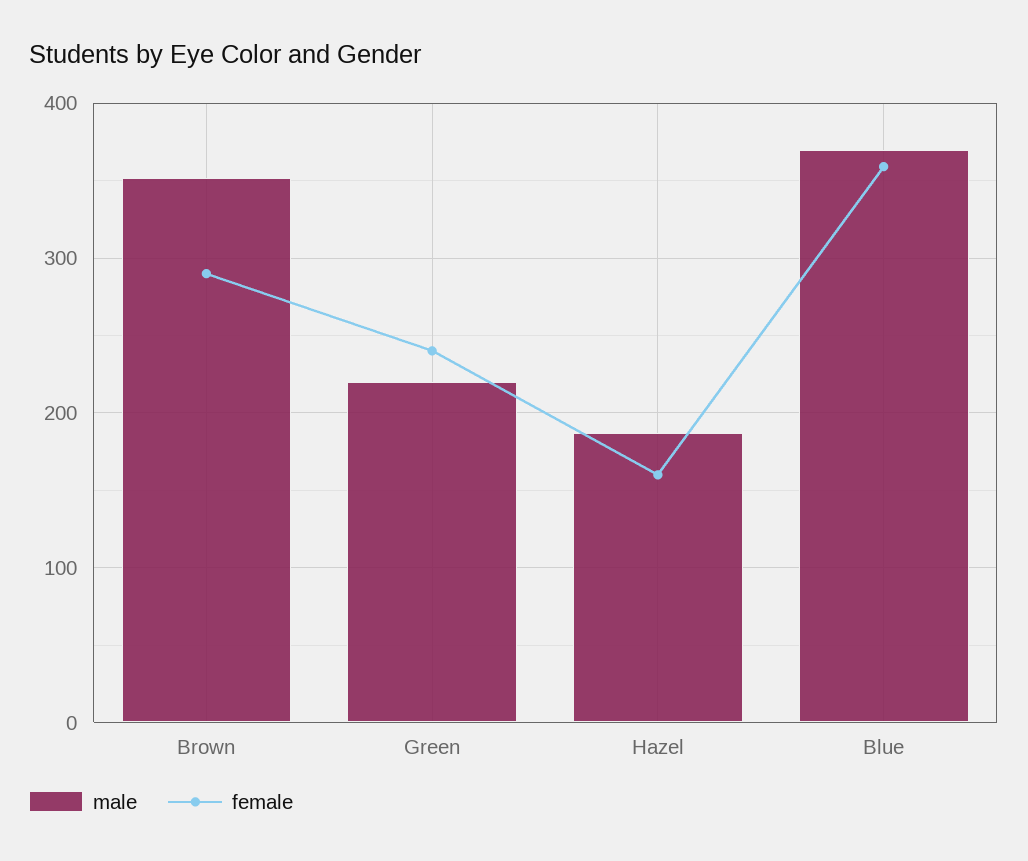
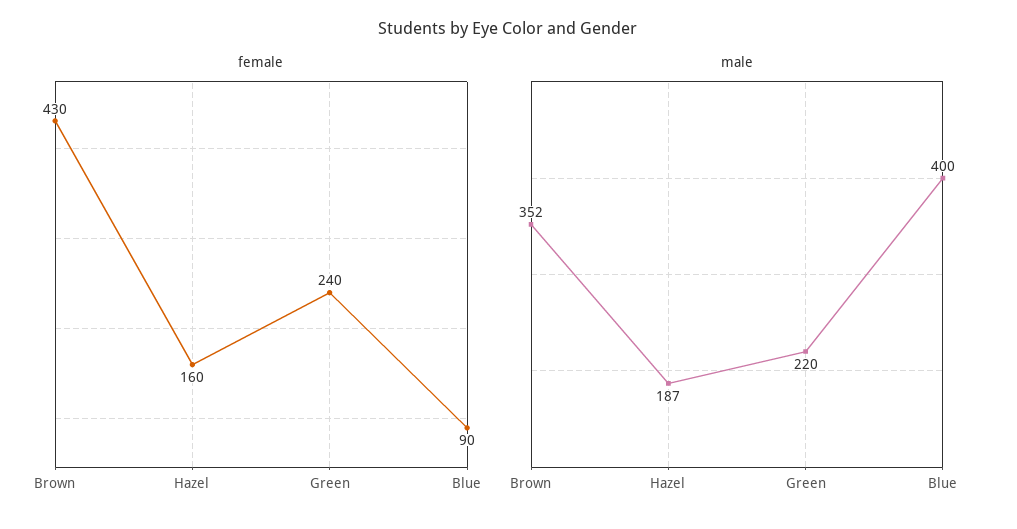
female, Brown: 290 -> 430
male, Blue: 370 -> 400
female, Blue: 360 -> 90

